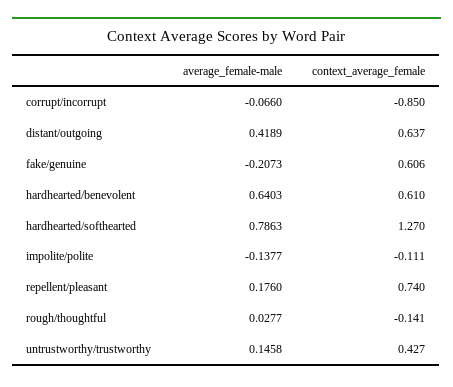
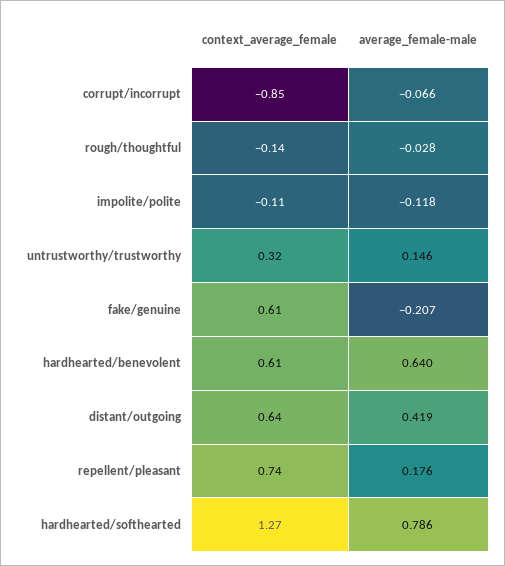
average_female-male, impolite/polite: -0.1377 -> -0.118
average_female-male, rough/thoughtful: 0.0277 -> -0.028
context_average_female, untrustworthy/trustworthy: 0.427 -> 0.32

